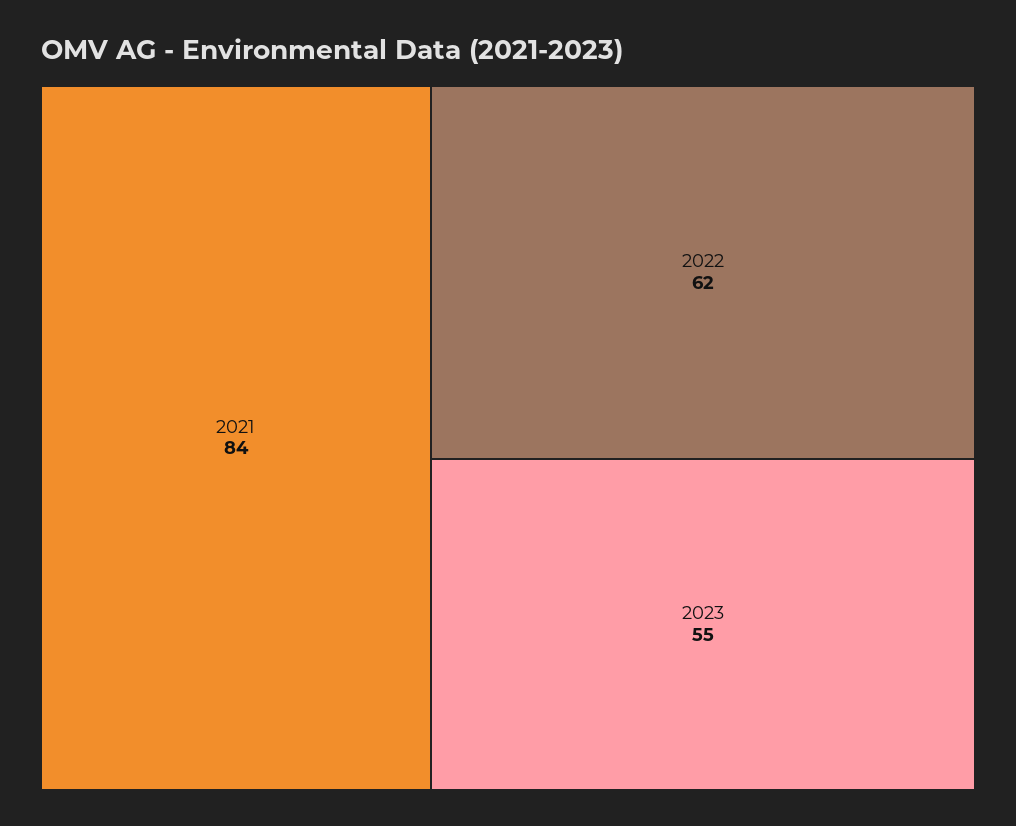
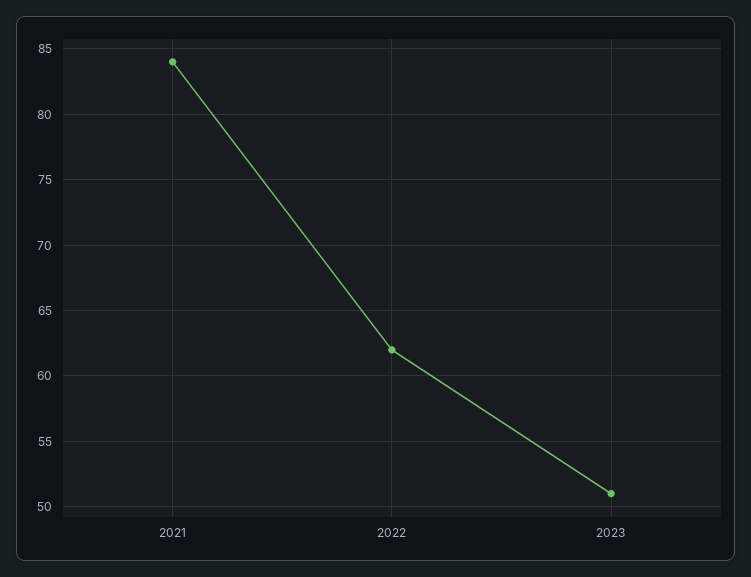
2023: 55 -> 51

